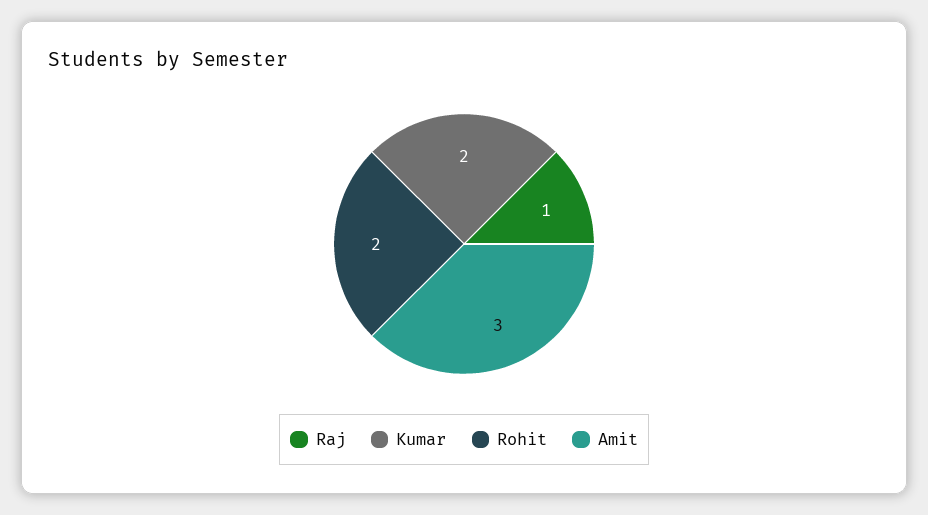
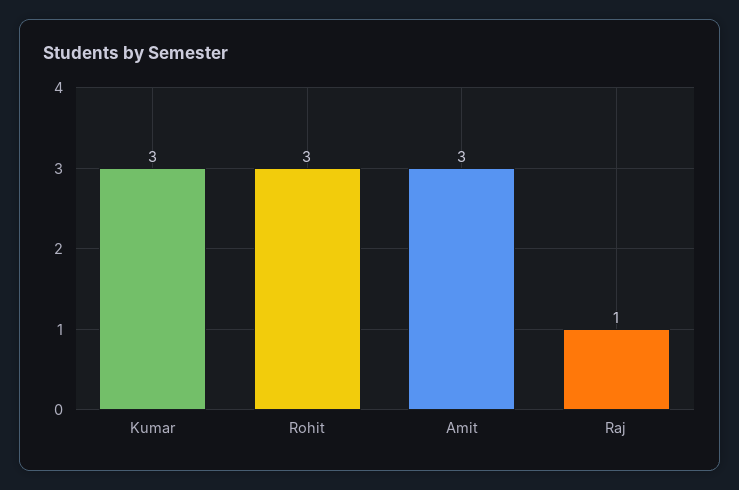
Kumar: 2 -> 3
Rohit: 2 -> 3

